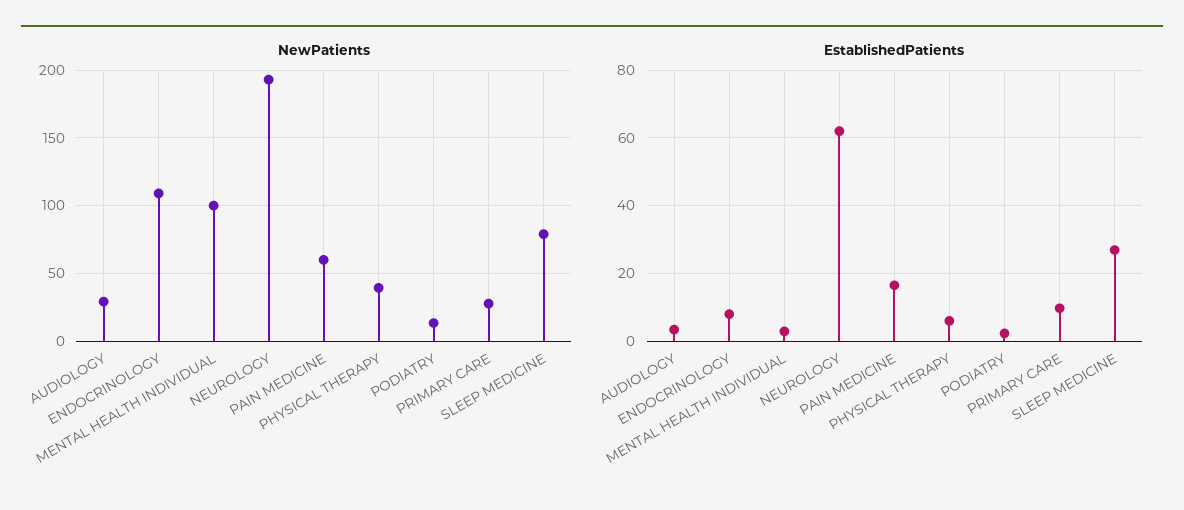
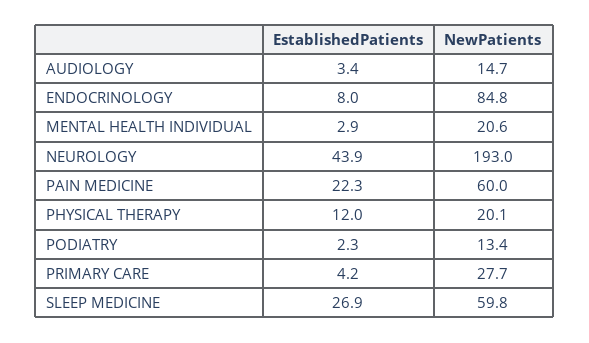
NewPatients, AUDIOLOGY: 30 -> 14.7
NewPatients, ENDOCRINOLOGY: 110 -> 84.8
NewPatients, MENTAL HEALTH INDIVIDUAL: 100 -> 20.6
NewPatients, PHYSICAL THERAPY: 40 -> 20.1
NewPatients, SLEEP MEDICINE: 80 -> 59.8
EstablishedPatients, NEUROLOGY: 62 -> 43.9
EstablishedPatients, PAIN MEDICINE: 16 -> 22.3
EstablishedPatients, PHYSICAL THERAPY: 6 -> 12
EstablishedPatients, PRIMARY CARE: 10 -> 4.2

